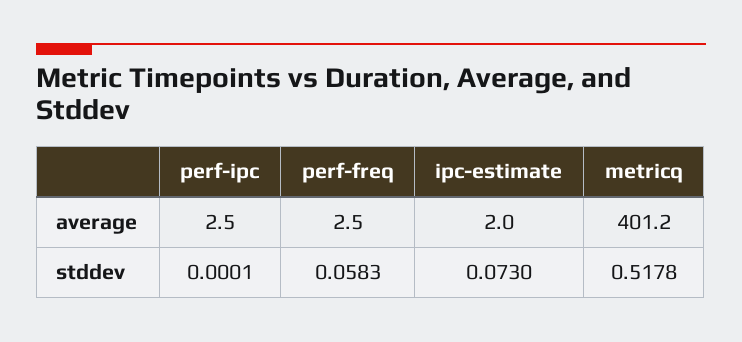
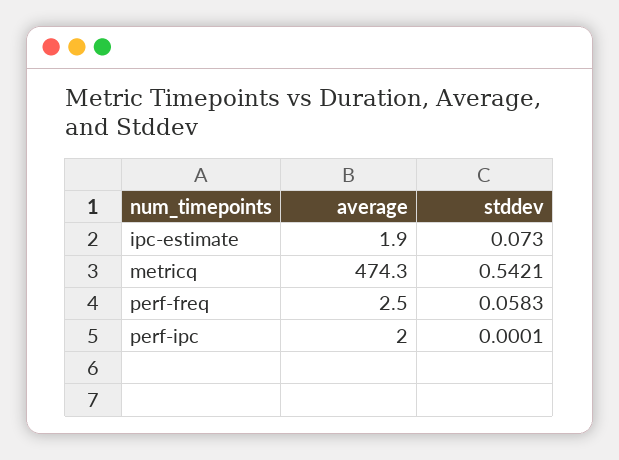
perf-ipc, average: 2.5 -> 2
ipc-estimate, average: 2 -> 1.9
metricq, average: 401.2 -> 474.3
metricq, stddev: 0.5178 -> 0.5421

